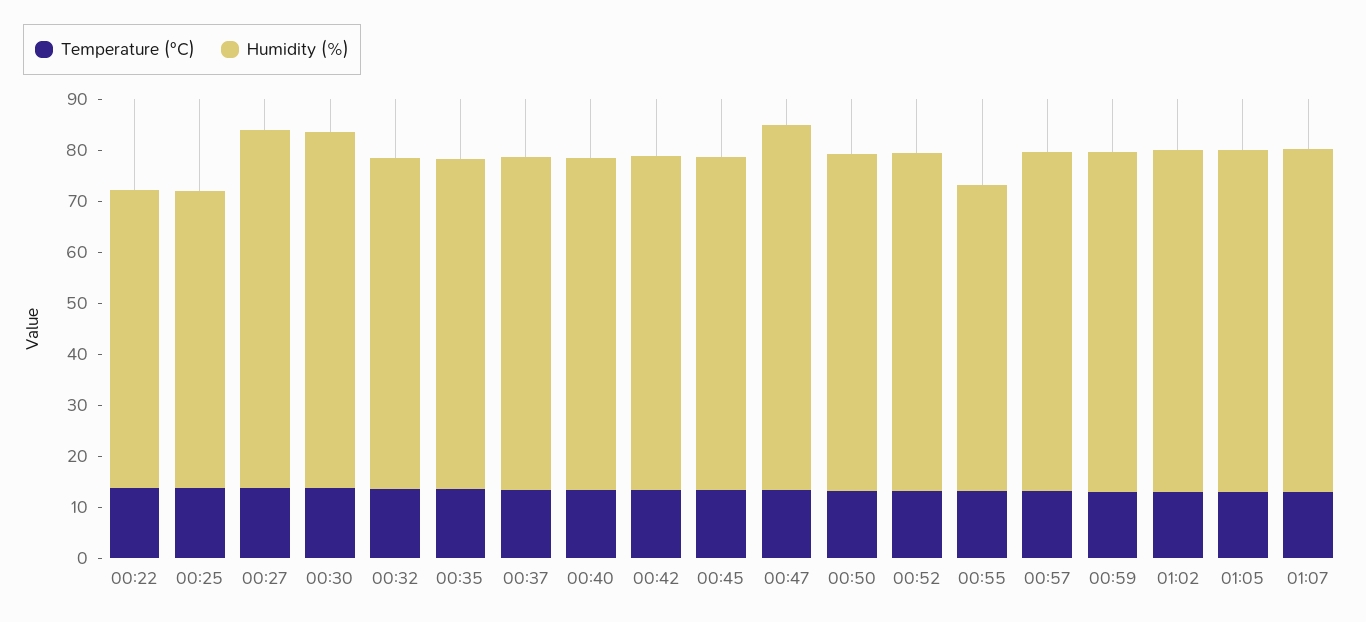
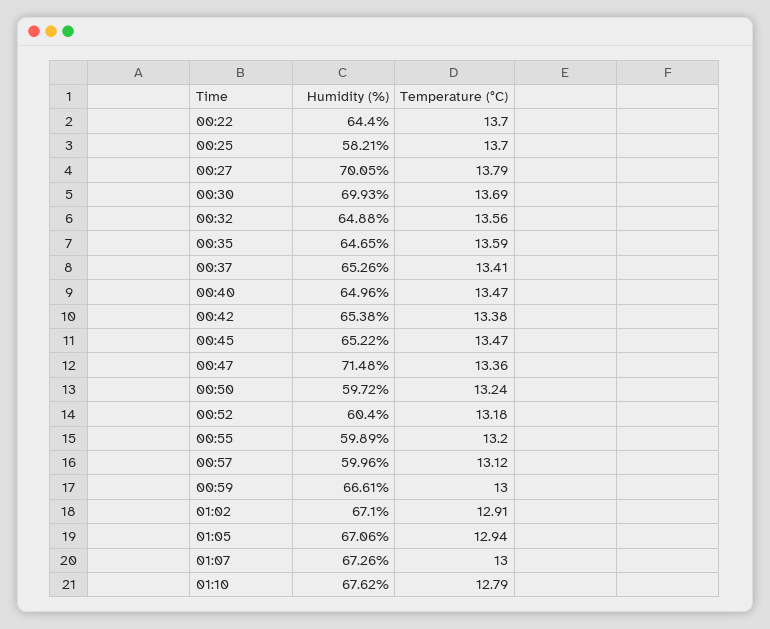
Humidity (%), 00:22: 58 -> 64.4
Humidity (%), 00:50: 66 -> 59.72
Humidity (%), 00:52: 66 -> 60.4
Humidity (%), 00:57: 66 -> 59.96
Humidity (%), 01:10: none -> 67.62
Temperature (°C), 01:10: none -> 12.79

